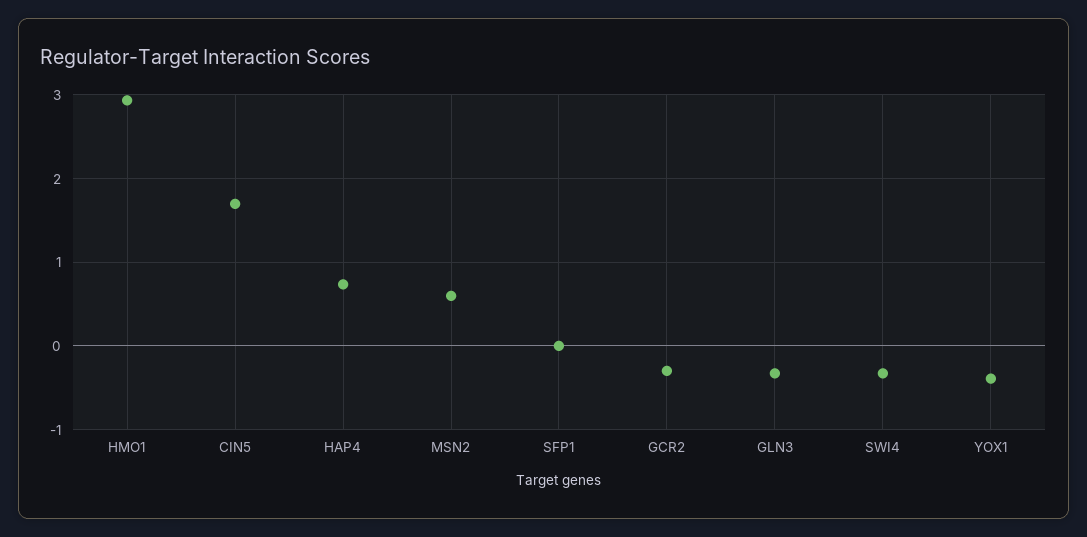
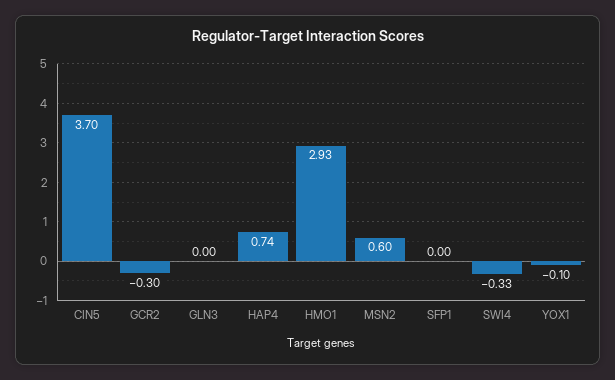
CIN5: 1.7 -> 3.7
GLN3: -0.3 -> 0
YOX1: -0.4 -> -0.1

